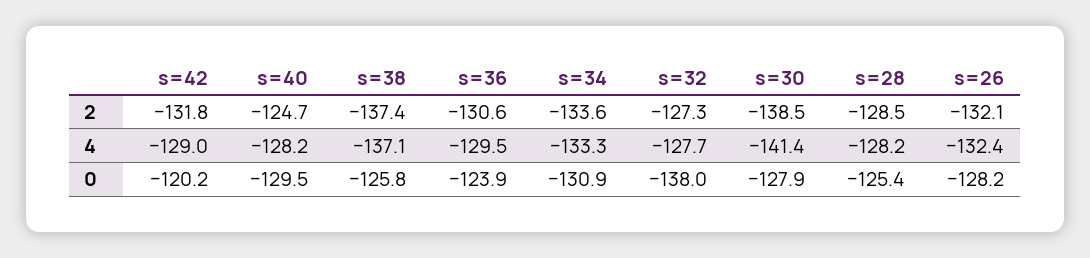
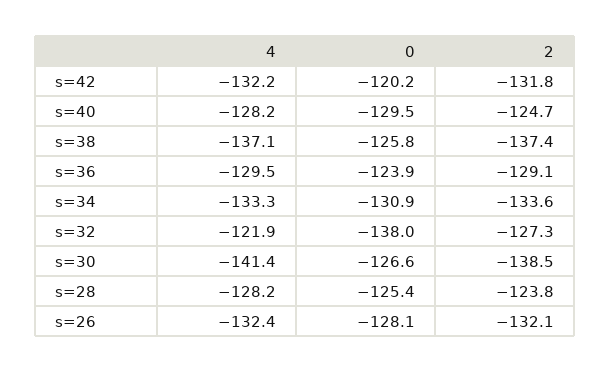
s=36, 2: -130.6 -> -129.1
s=28, 2: -128.5 -> -123.8
s=42, 4: -129 -> -132.2
s=32, 4: -127.7 -> -121.9
s=30, 0: -127.9 -> -126.6
s=26, 0: -128.2 -> -128.1

